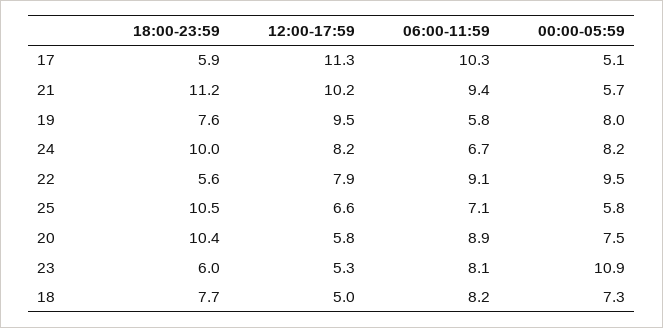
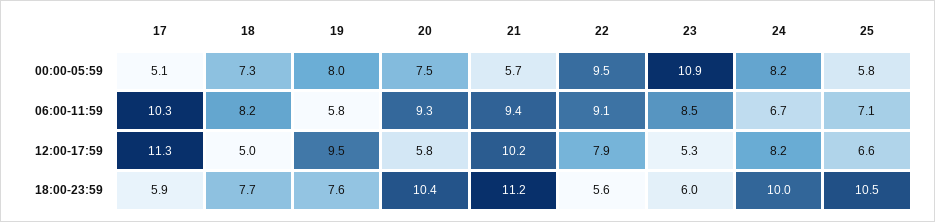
06:00-11:59, 20: 8.9 -> 9.3
06:00-11:59, 23: 8.1 -> 8.5

